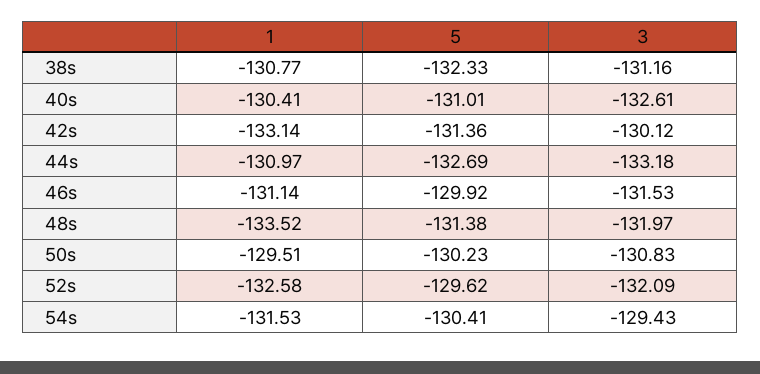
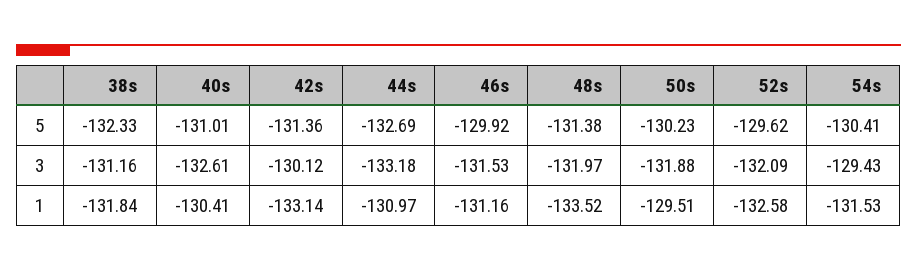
1, 38s: -130.77 -> -131.84
1, 46s: -131.14 -> -131.16
3, 50s: -130.83 -> -131.88

